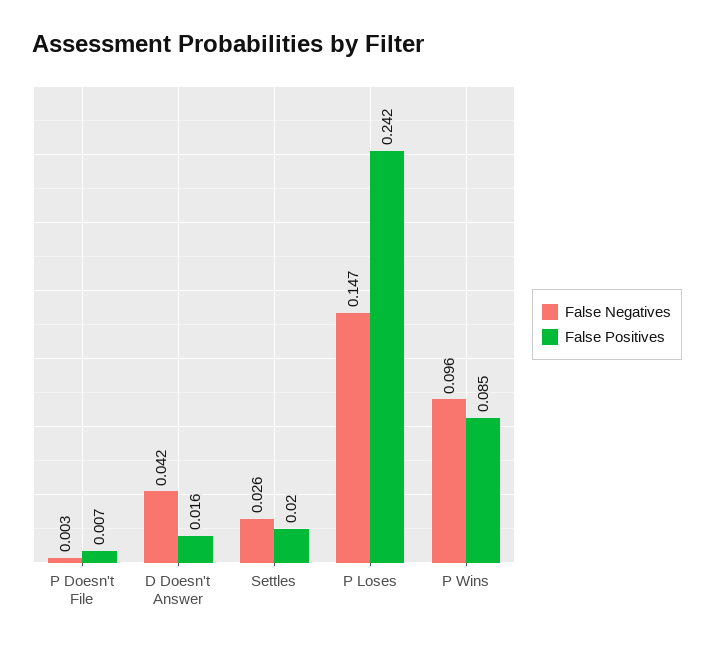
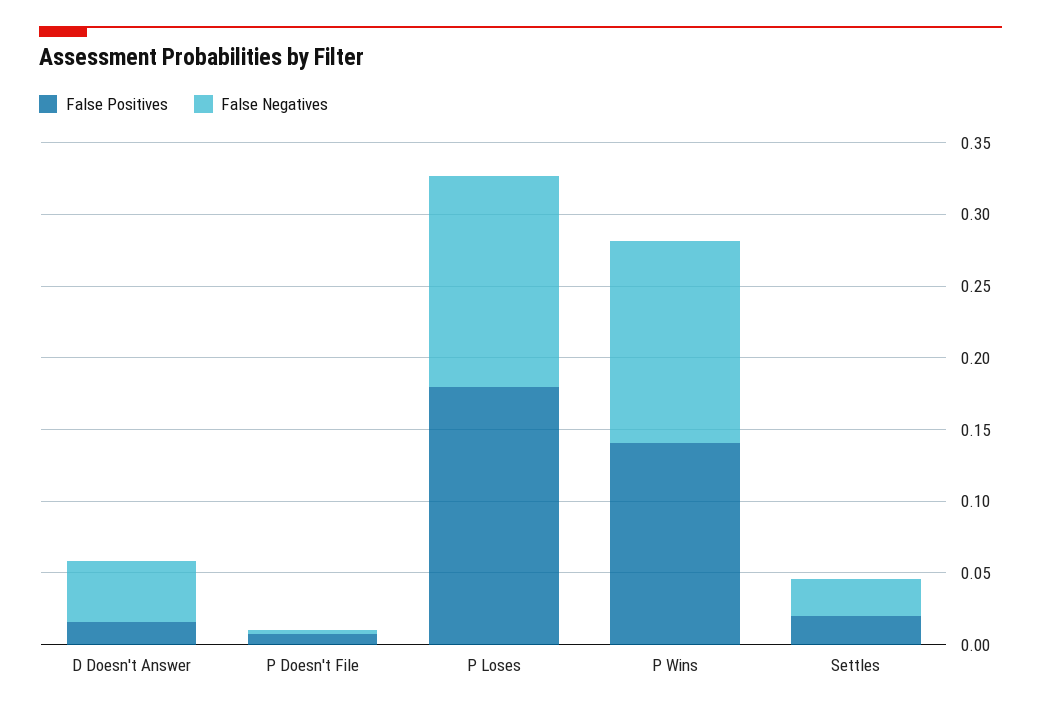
False Positives, P Loses: 0.242 -> 0.18
False Negatives, P Wins: 0.096 -> 0.14
False Positives, P Wins: 0.085 -> 0.14

